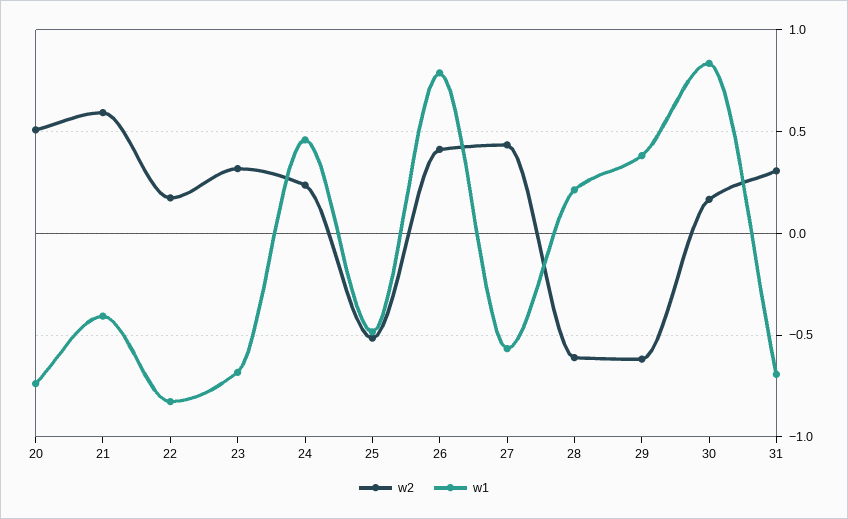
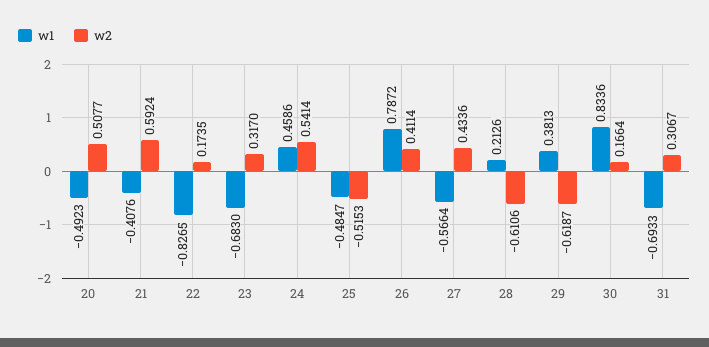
w1, 20: -0.75 -> -0.4923
w2, 24: 0.25 -> 0.5414

